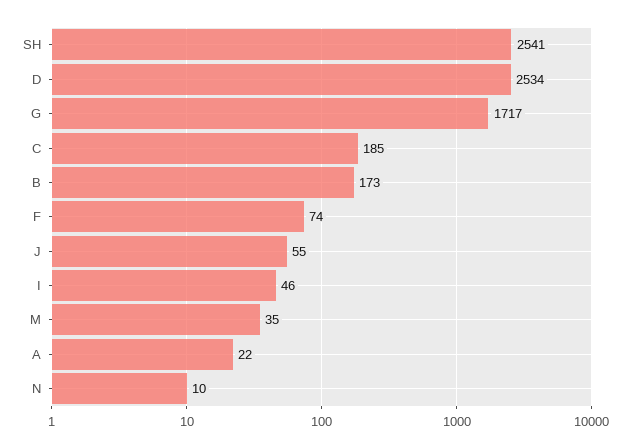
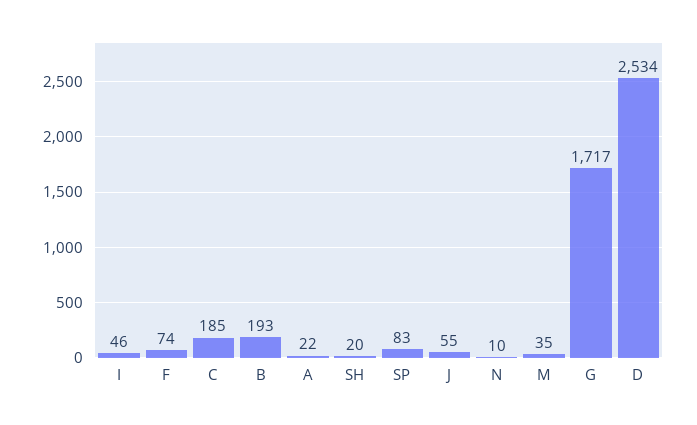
SH: 2541 -> 20
B: 173 -> 193
SP: none -> 83

